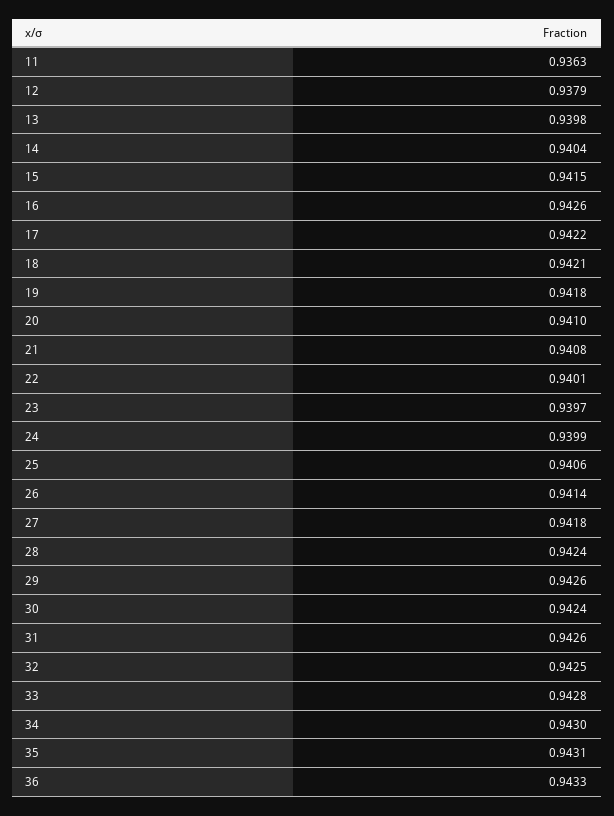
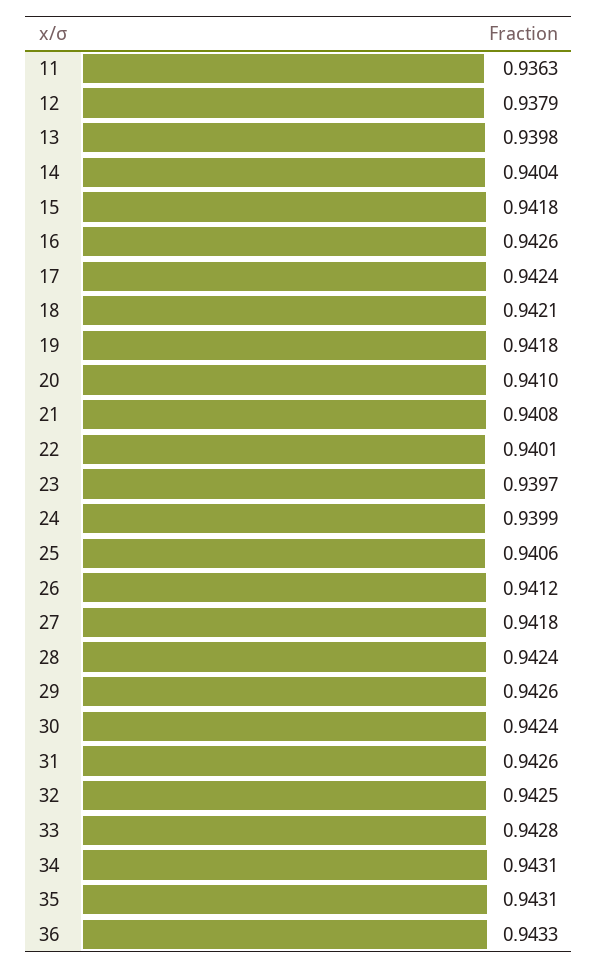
15: 0.9415 -> 0.9418
17: 0.9422 -> 0.9424
26: 0.9414 -> 0.9412
34: 0.943 -> 0.9431

